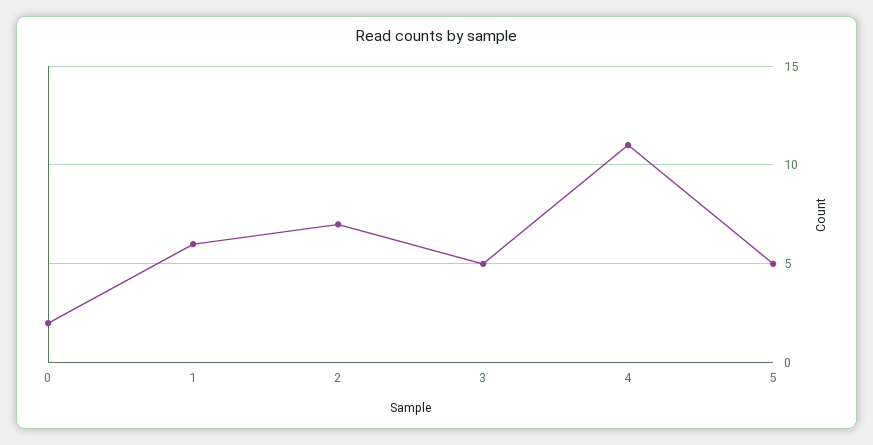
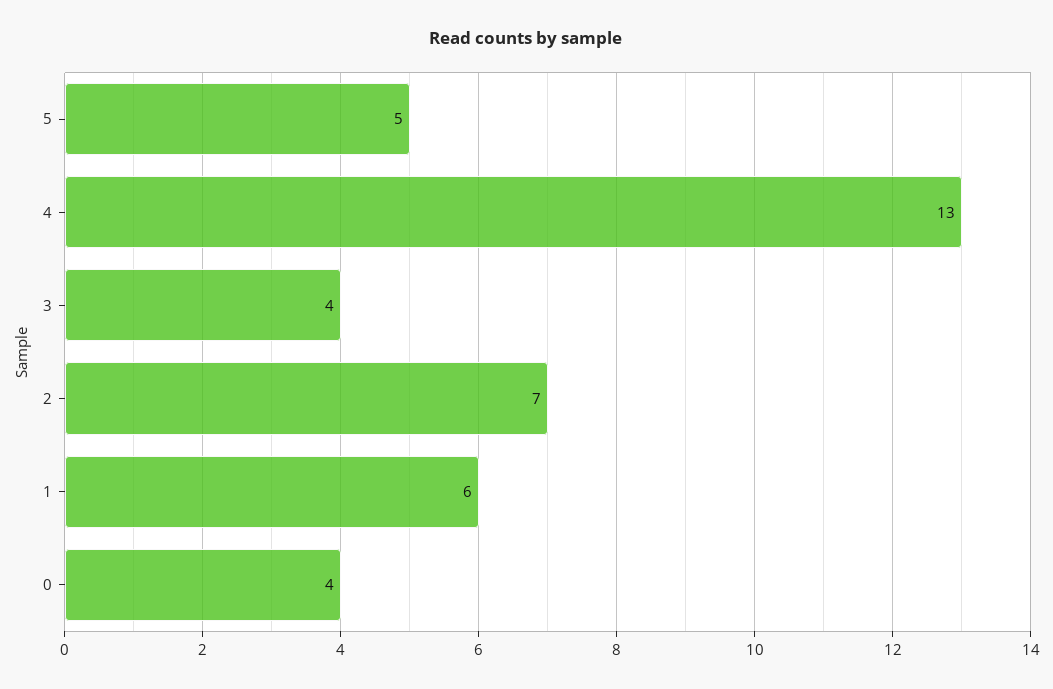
0: 2 -> 4
3: 5 -> 4
4: 11 -> 13

